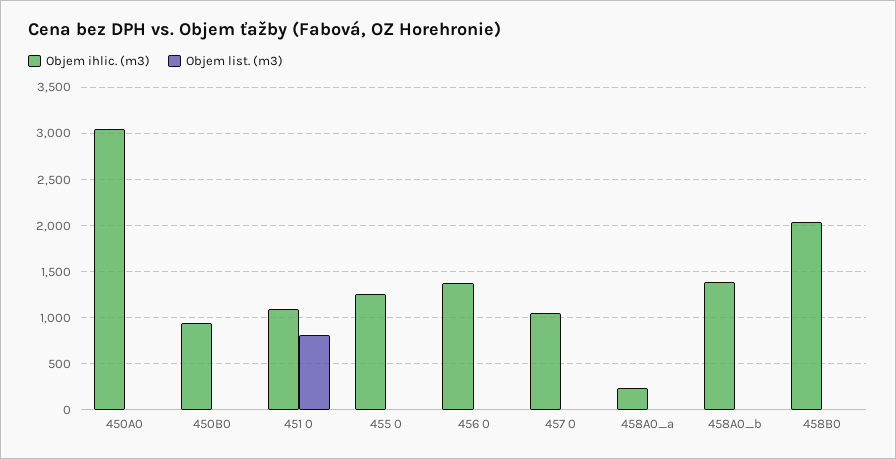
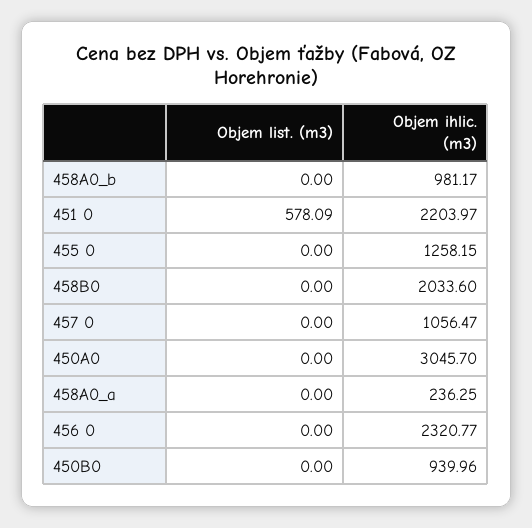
Objem ihlic. (m3), 451 0: 1100 -> 2203.97
Objem list. (m3), 451 0: 800 -> 578.09
Objem ihlic. (m3), 456 0: 1400 -> 2320.77
Objem ihlic. (m3), 458A0_b: 1400 -> 981.17

